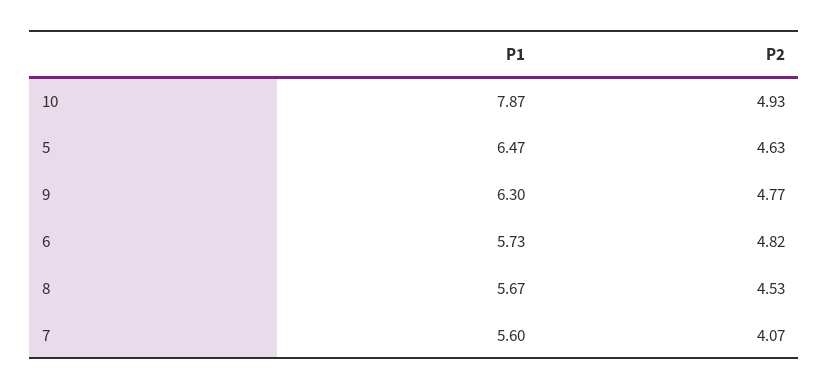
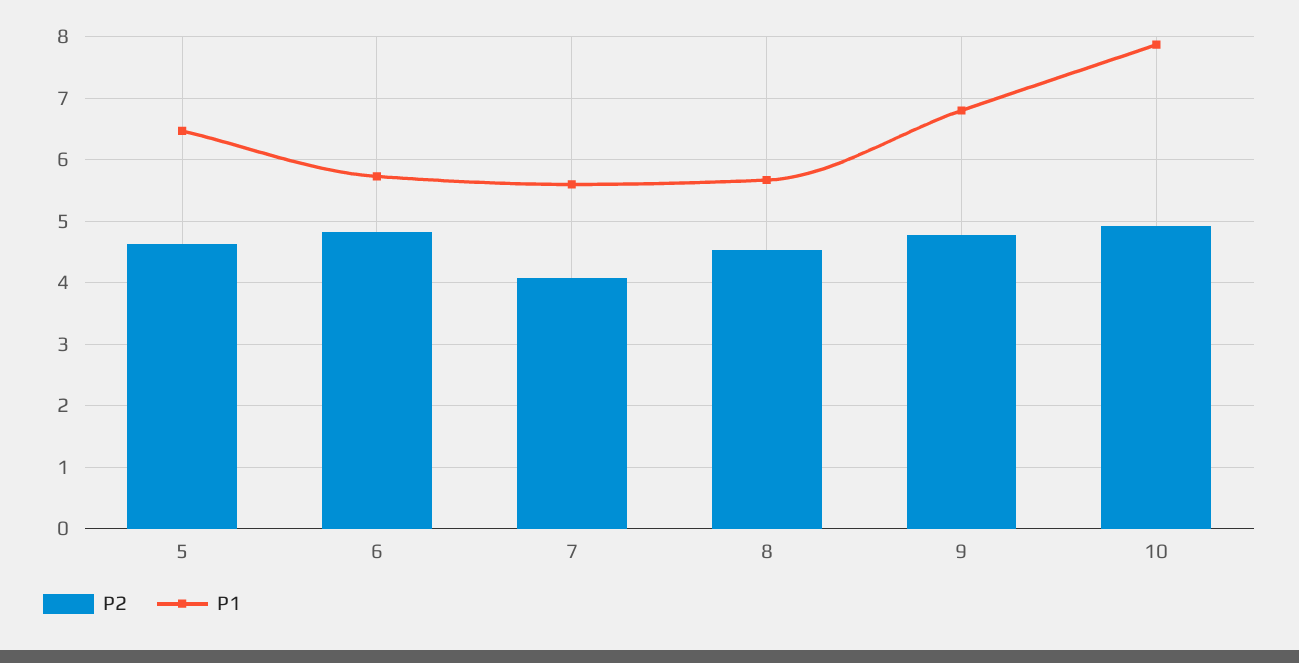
P1, 9: 6.3 -> 6.8

